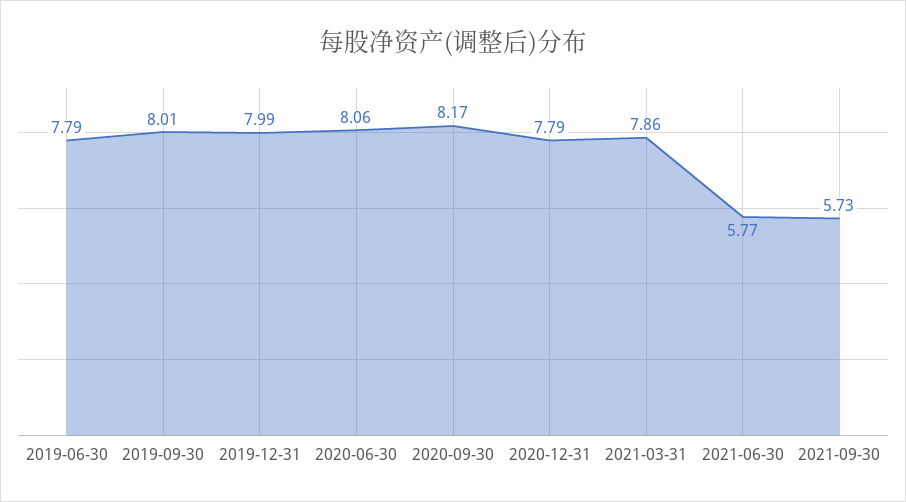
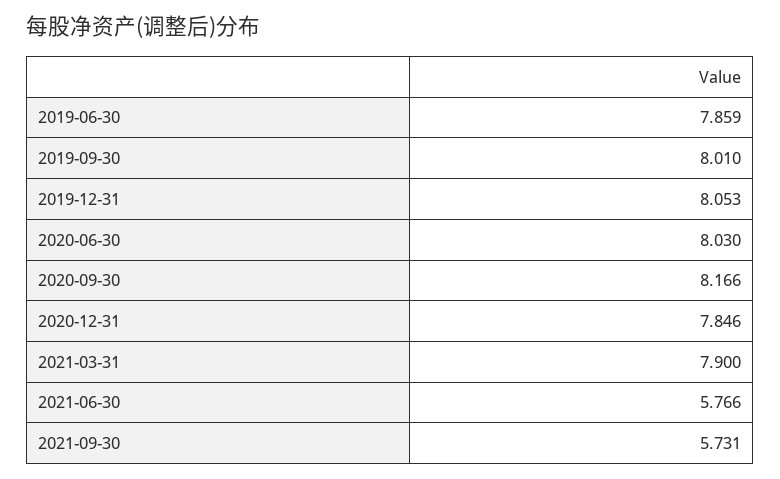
2019-06-30: 7.79 -> 7.859
2019-12-31: 7.99 -> 8.053
2020-06-30: 8.06 -> 8.03
2020-12-31: 7.79 -> 7.846
2021-03-31: 7.86 -> 7.9

